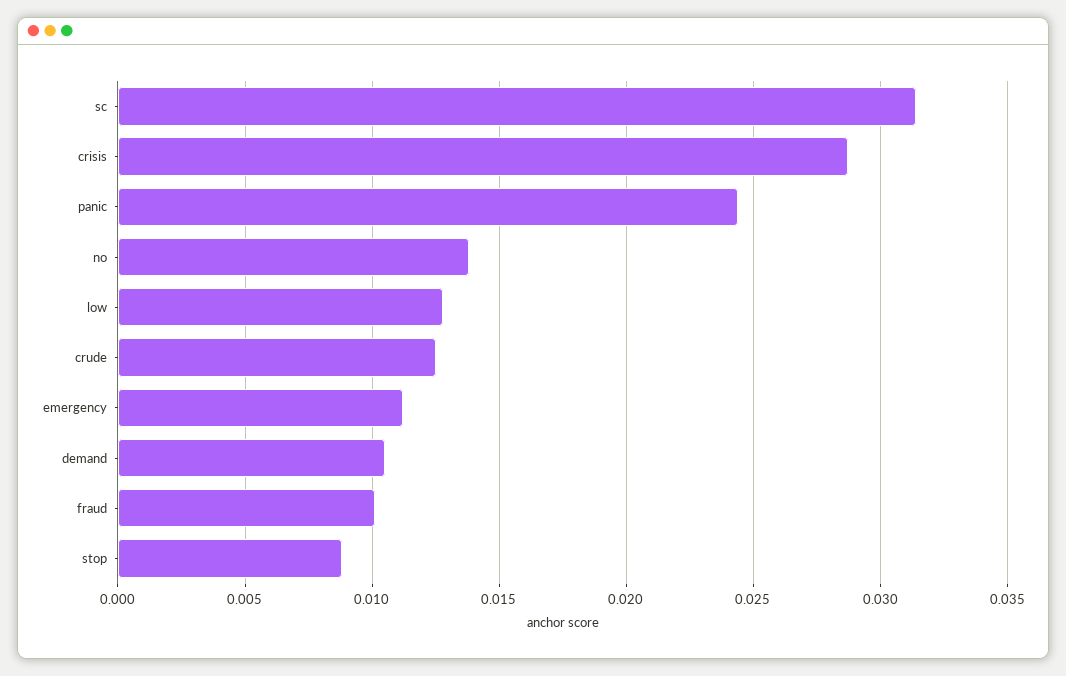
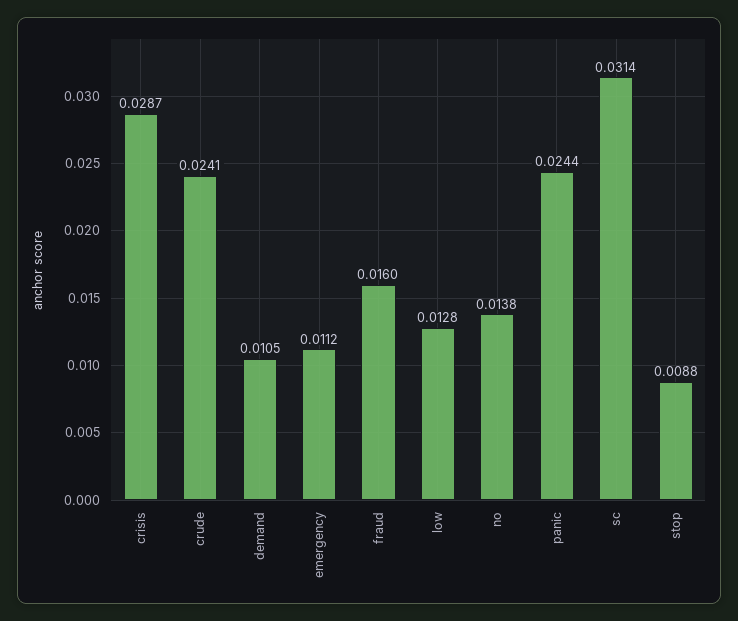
crude: 0.0125 -> 0.0241
fraud: 0.01 -> 0.016

